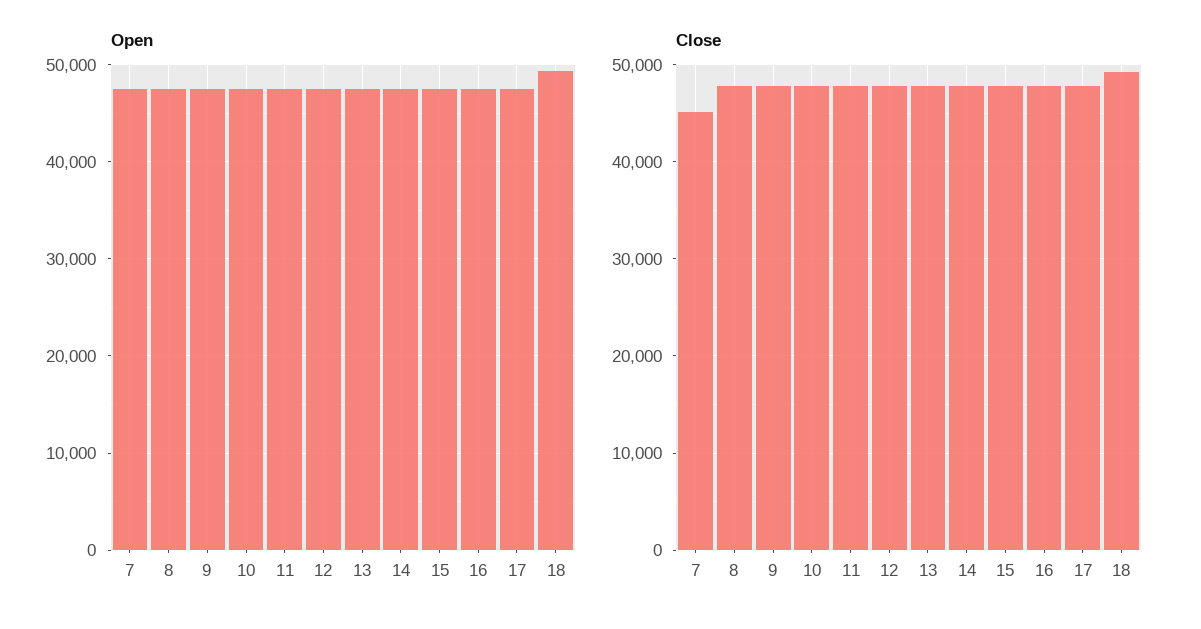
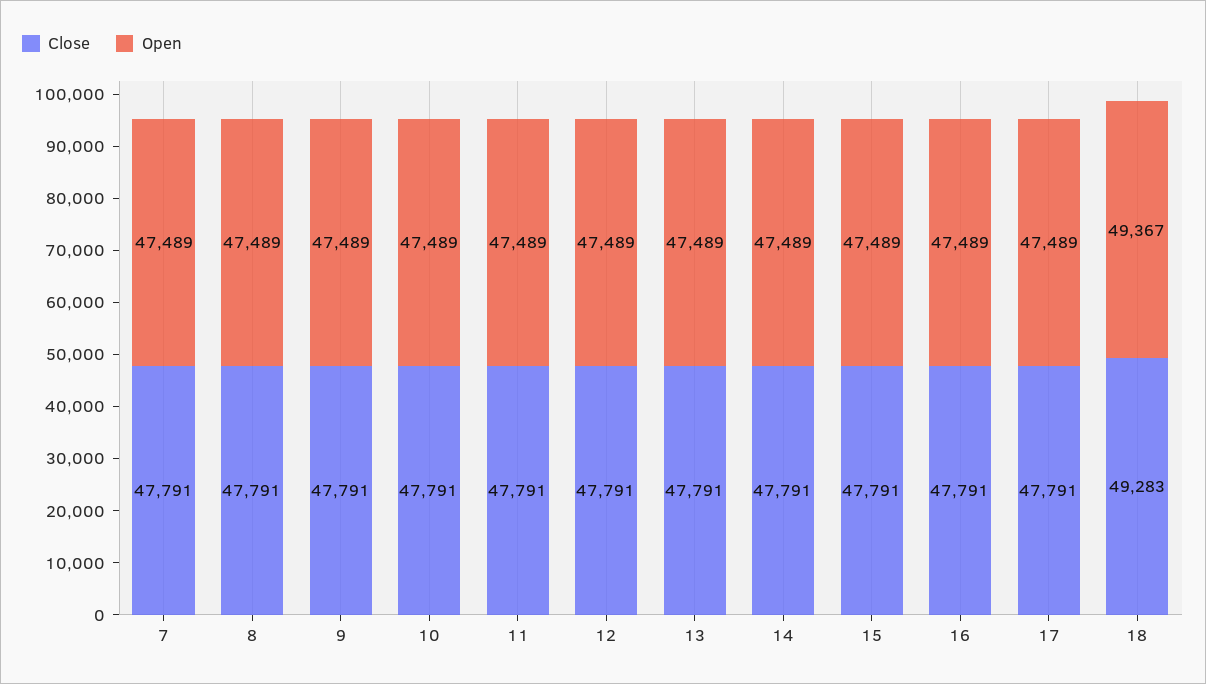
Close, 7: 45000 -> 47791

